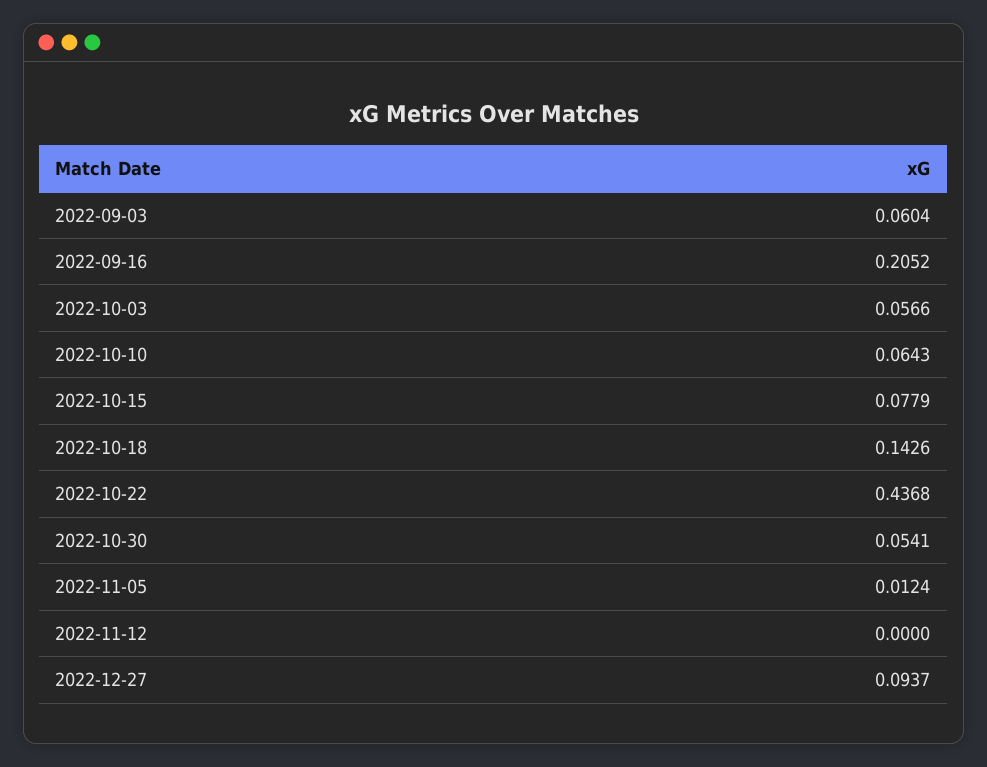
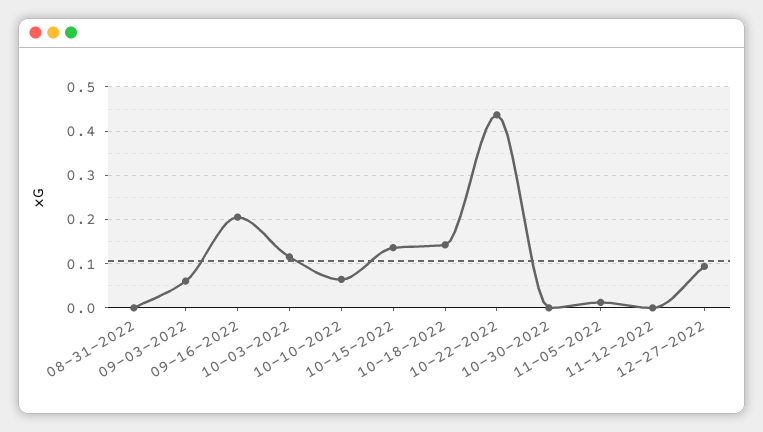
2022-10-03: 0.0566 -> 0.12
2022-10-15: 0.0779 -> 0.14
2022-10-30: 0.0541 -> 0
08-31-2022: none -> 0

